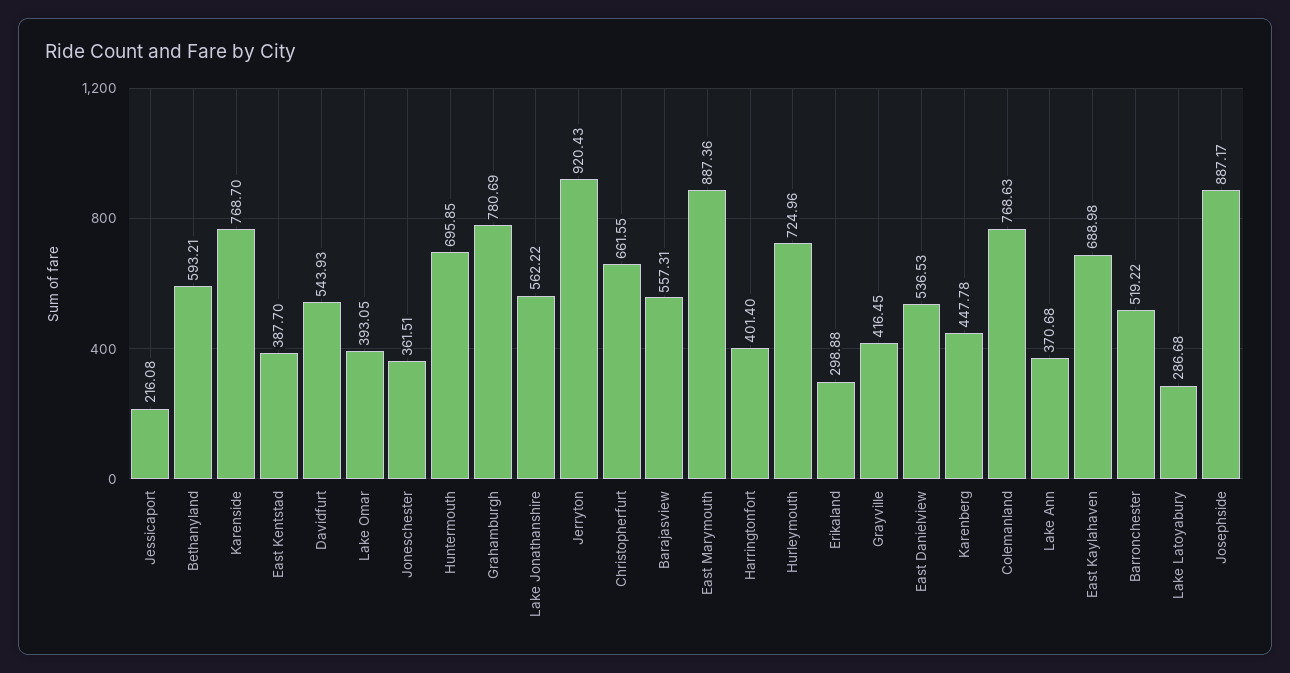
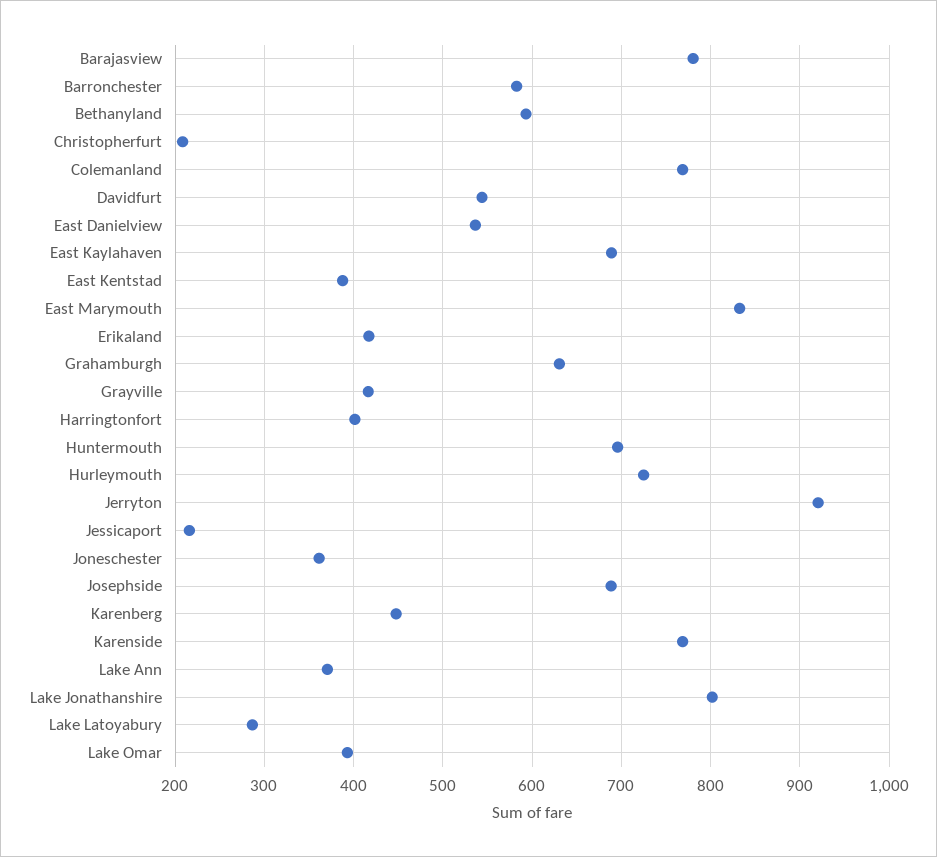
Grahamburgh: 780.69 -> 630
Lake Jonathanshire: 562.22 -> 800
Christopherfurt: 661.55 -> 210
Barajasview: 557.31 -> 780
East Marymouth: 887.36 -> 830
Erikaland: 298.88 -> 420
Barronchester: 519.22 -> 580
Josephside: 887.17 -> 690

